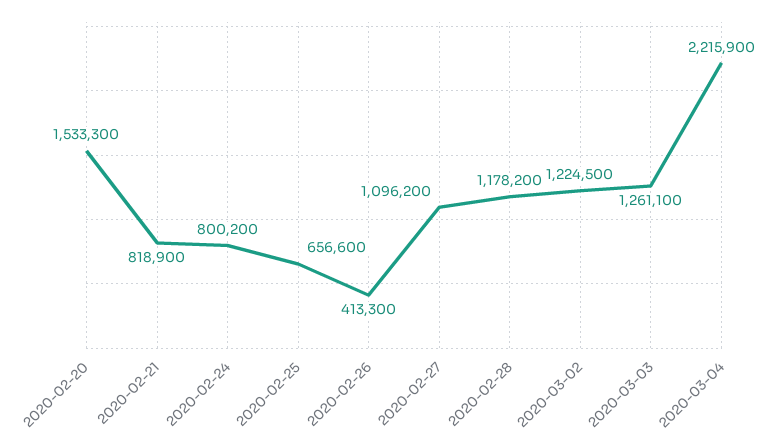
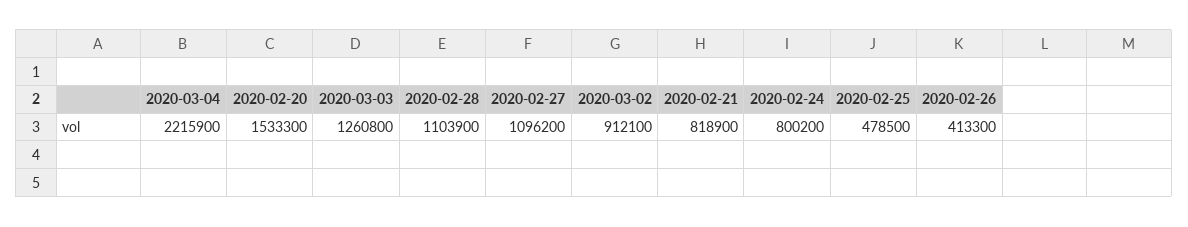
2020-02-25: 656600 -> 478500
2020-02-28: 1178200 -> 1103900
2020-03-02: 1224500 -> 912100
2020-03-03: 1261100 -> 1260800

